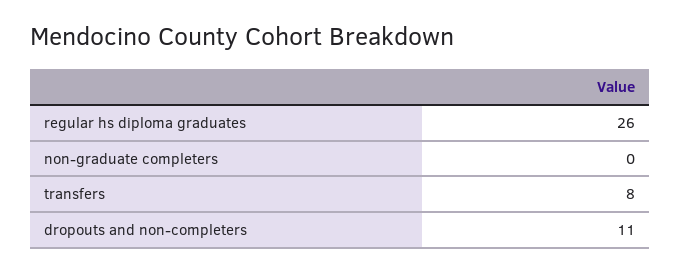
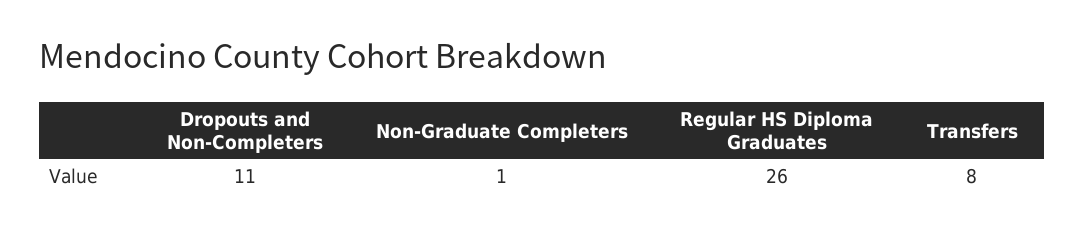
non-graduate completers: 0 -> 1

